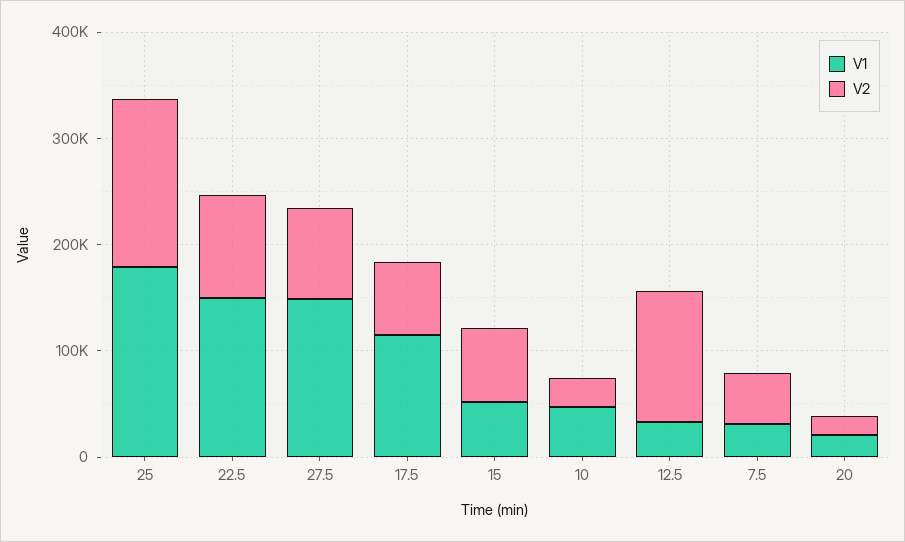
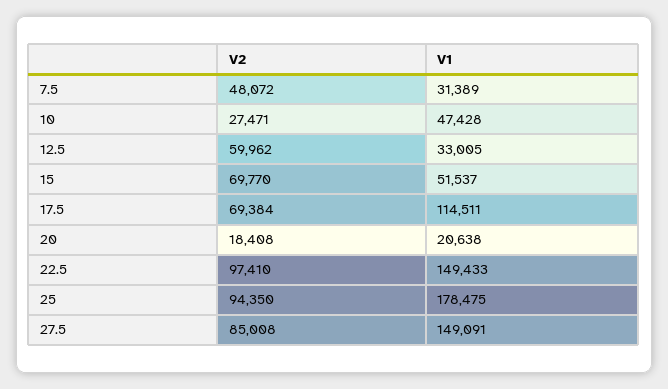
V2, 25: 160000 -> 94350
V2, 12.5: 120000 -> 59962

